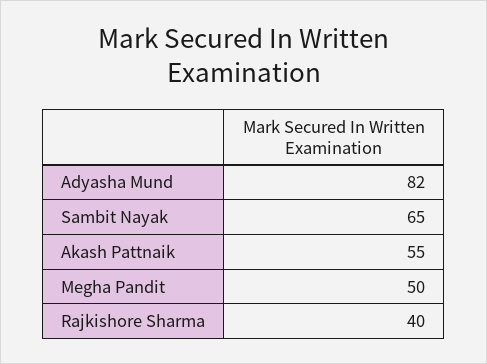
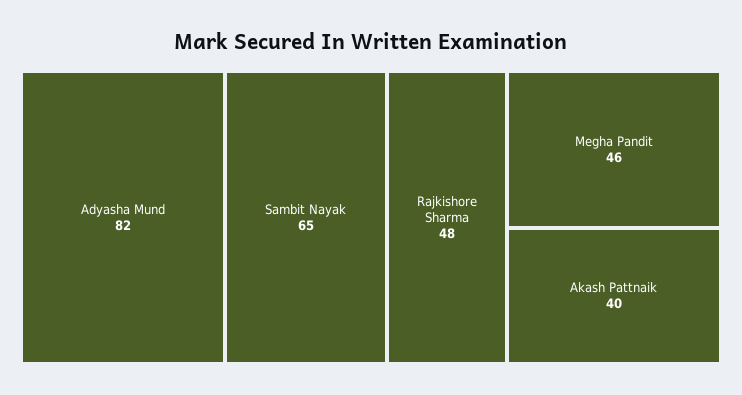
Akash Pattnaik: 55 -> 40
Megha Pandit: 50 -> 46
Rajkishore Sharma: 40 -> 48

